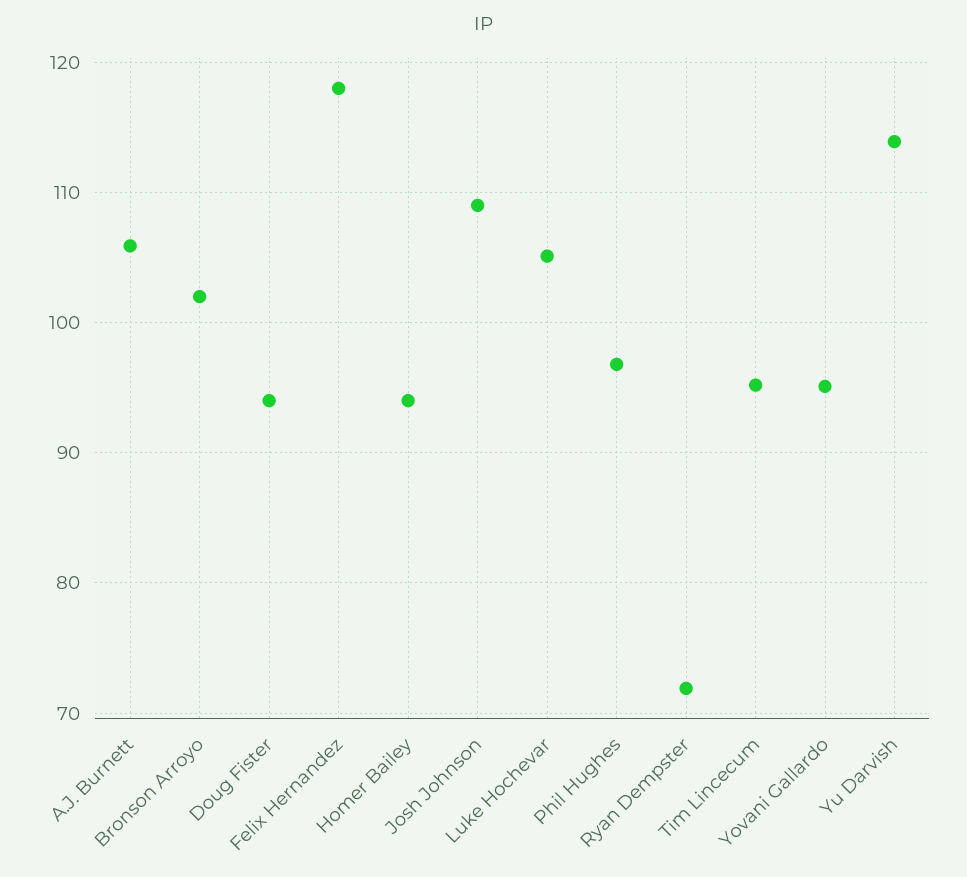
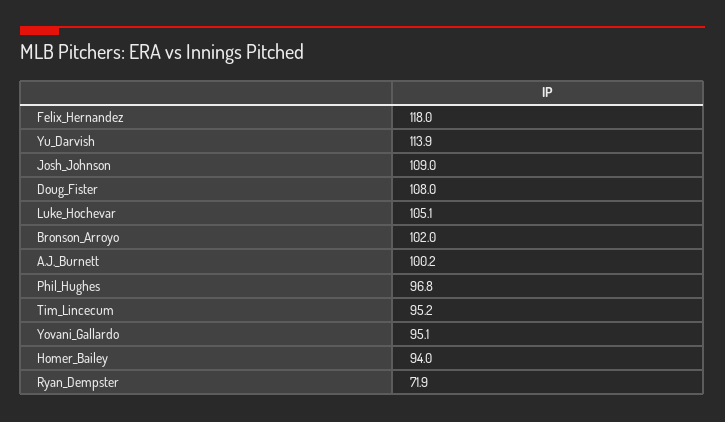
A.J. Burnett: 106 -> 100.2
Doug Fister: 94 -> 108

